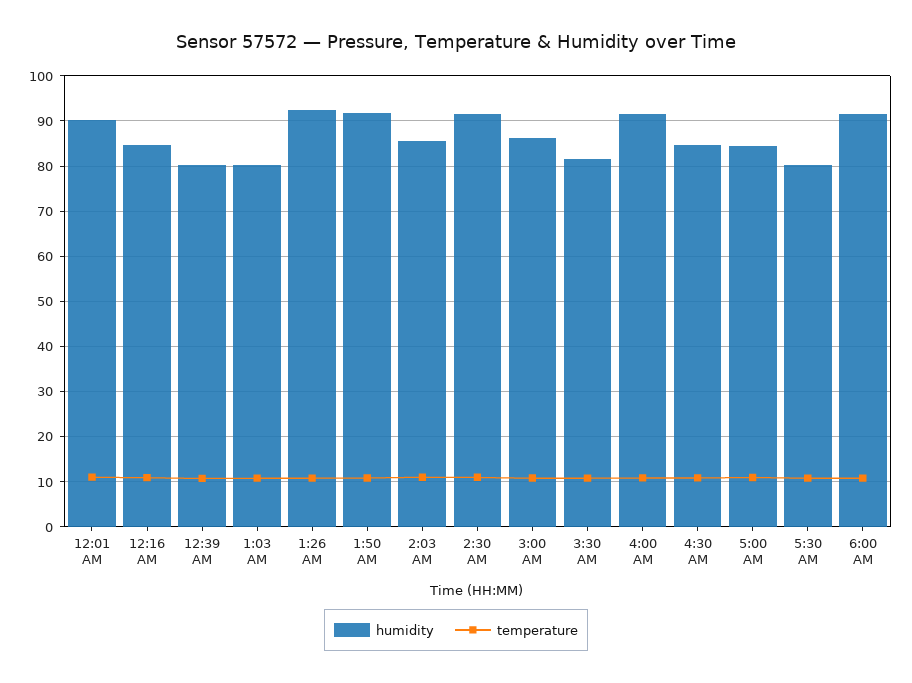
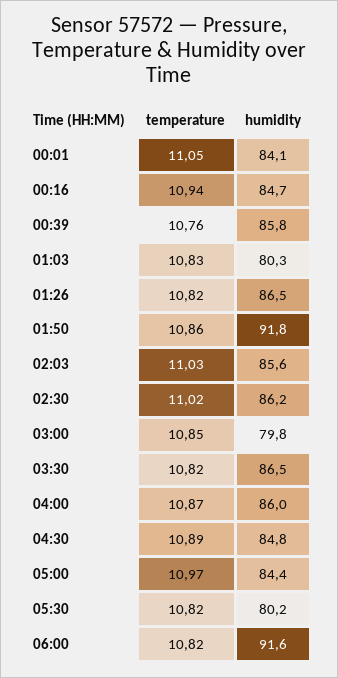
humidity, 12:01 AM: 90 -> 84.1
humidity, 12:39 AM: 80 -> 85.8
humidity, 1:26 AM: 92 -> 86.5
humidity, 2:30 AM: 92 -> 86.2
humidity, 3:00 AM: 86 -> 79.8
humidity, 3:30 AM: 82 -> 86.5
humidity, 4:00 AM: 92 -> 86

